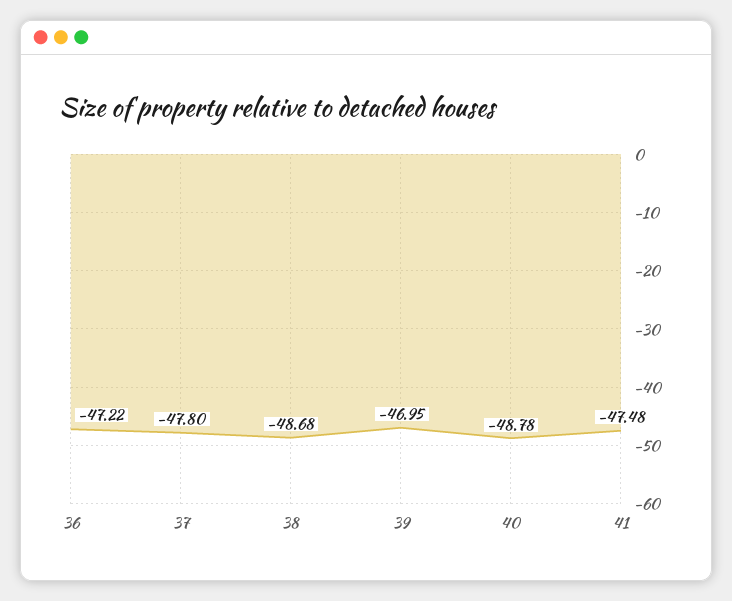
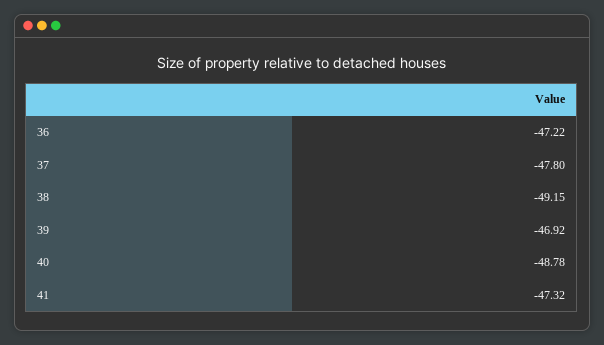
38: -48.68 -> -49.15
39: -46.95 -> -46.92
41: -47.48 -> -47.32

